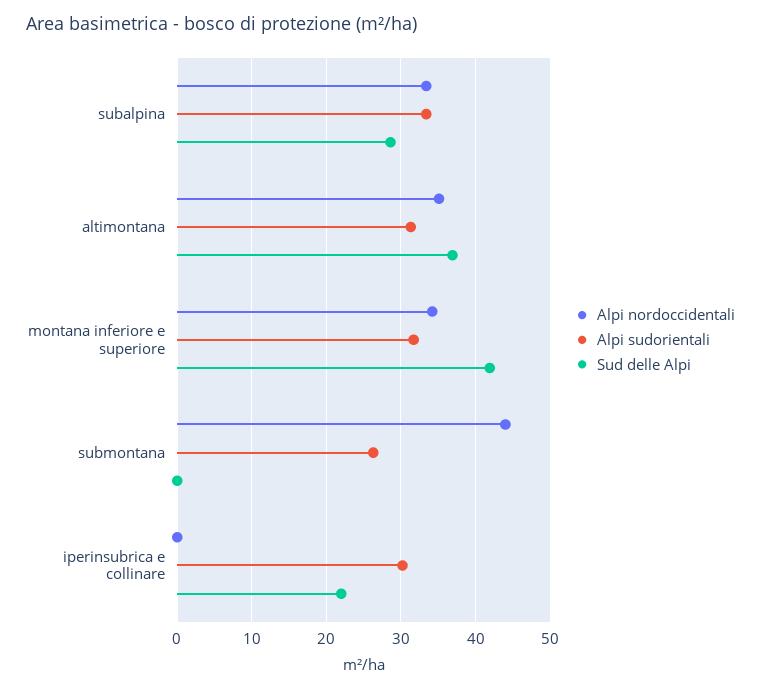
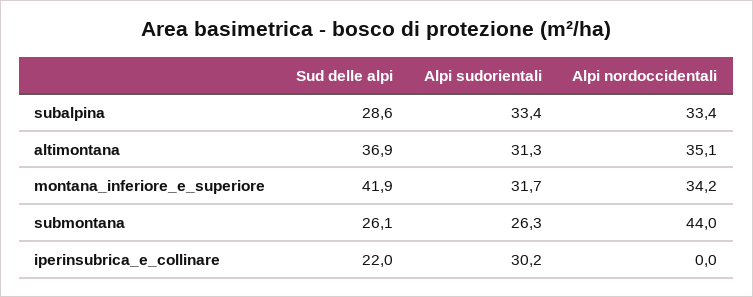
Sud delle Alpi, submontana: 0 -> 26.1

